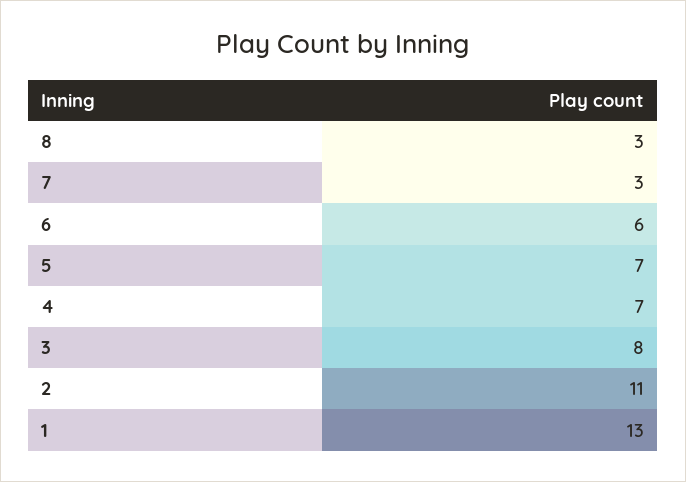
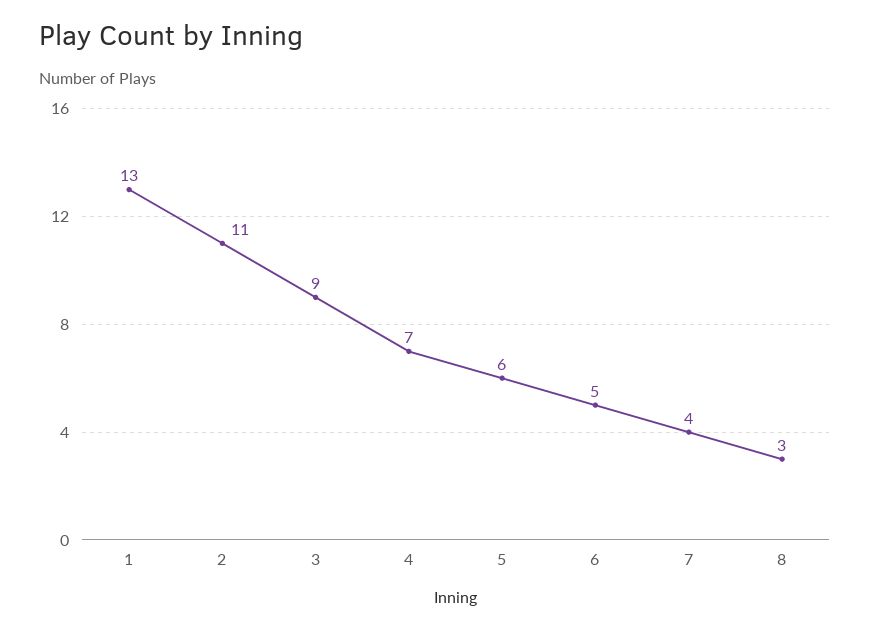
7: 3 -> 4
6: 6 -> 5
5: 7 -> 6
3: 8 -> 9

